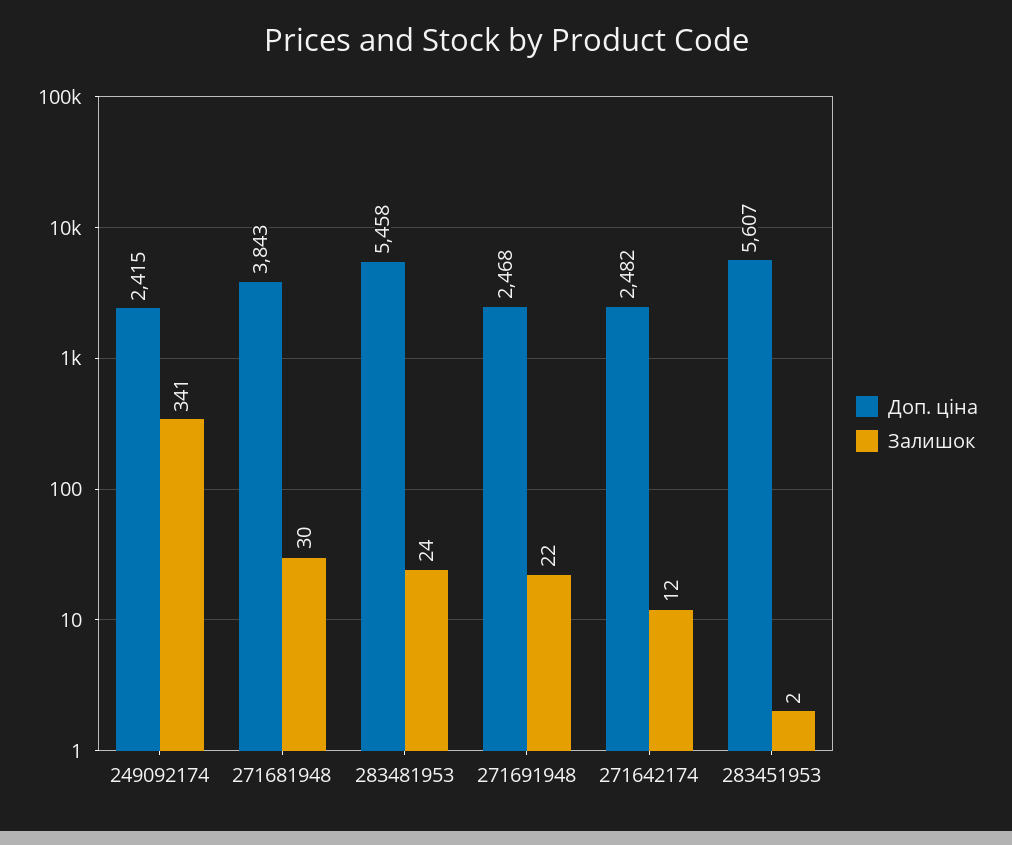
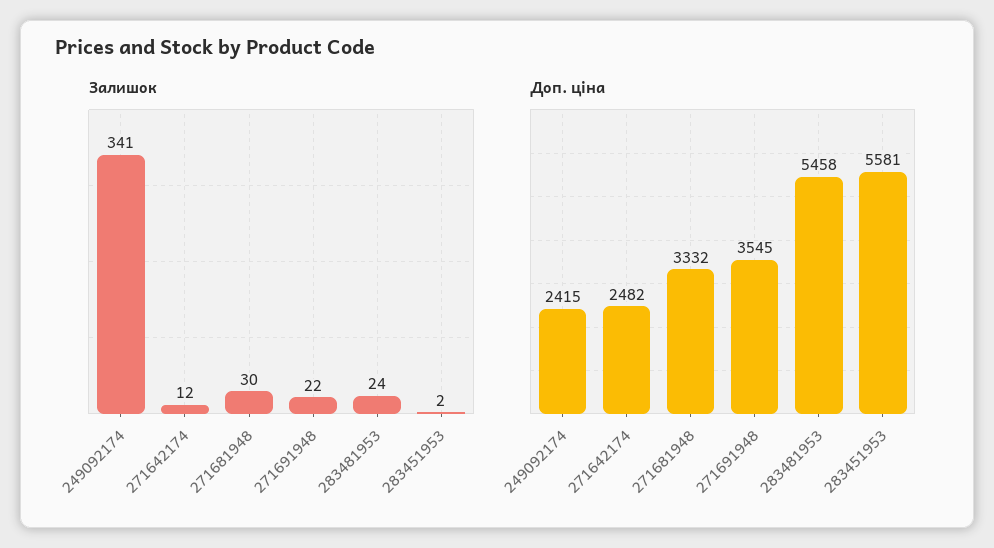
Доп. ціна, 271681948: 3843 -> 3332
Доп. ціна, 271691948: 2468 -> 3545
Доп. ціна, 283451953: 5607 -> 5581

